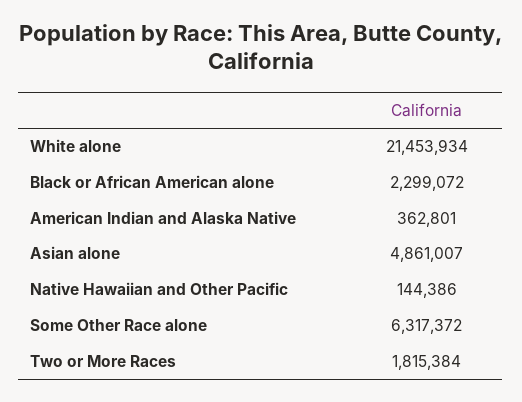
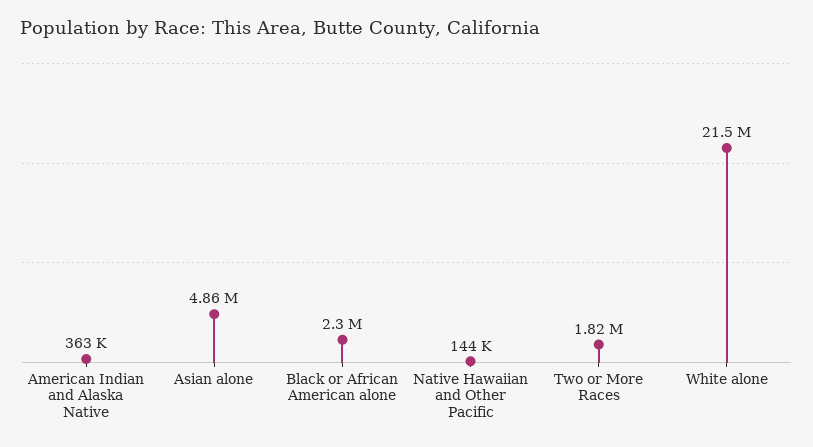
Some Other Race alone: 6317372 -> none

